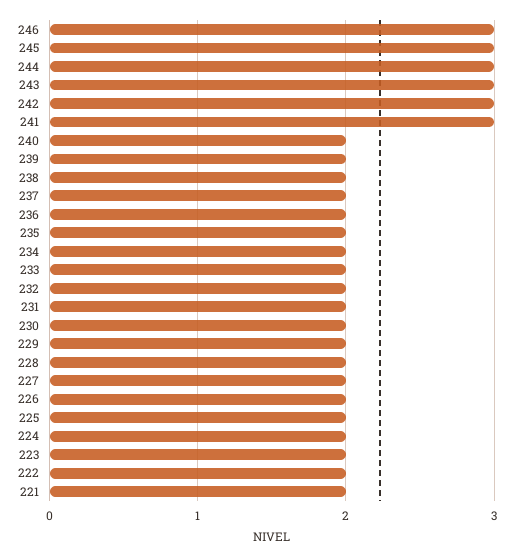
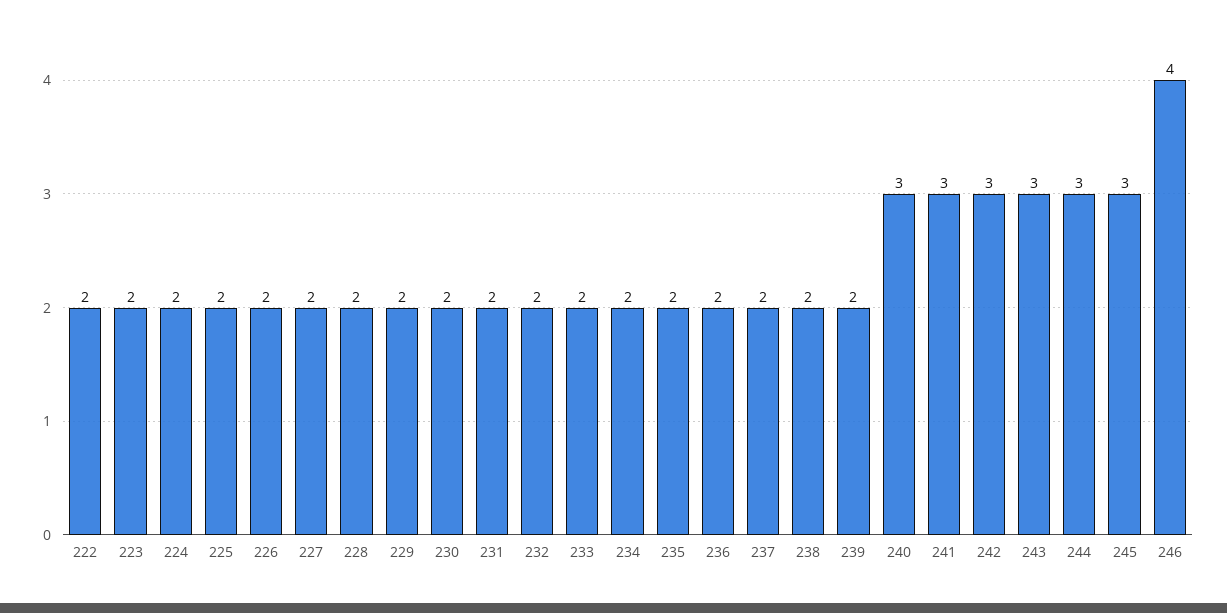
246: 3 -> 4
240: 2 -> 3
221: 2 -> none

